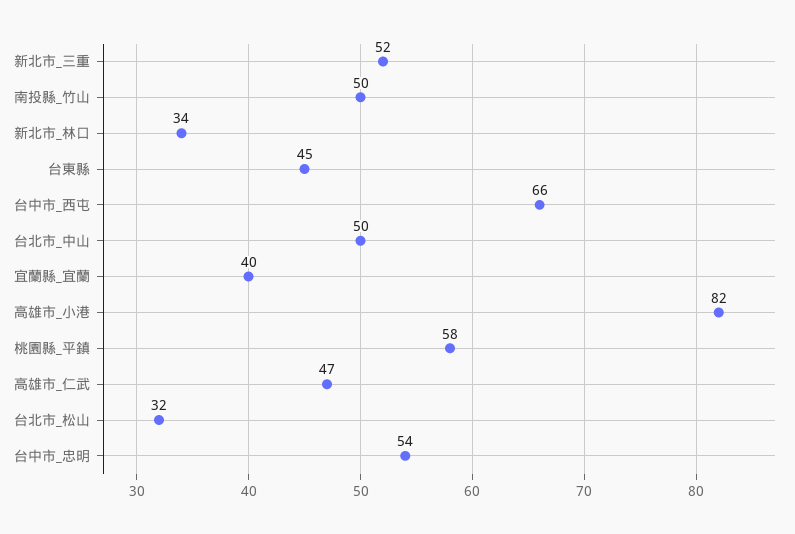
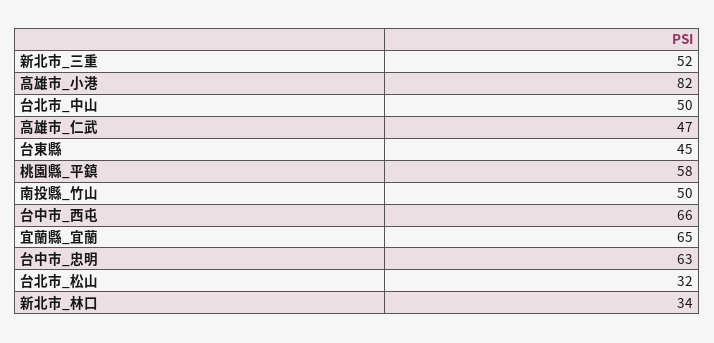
宜蘭縣_宜蘭: 40 -> 65
台中市_忠明: 54 -> 63

